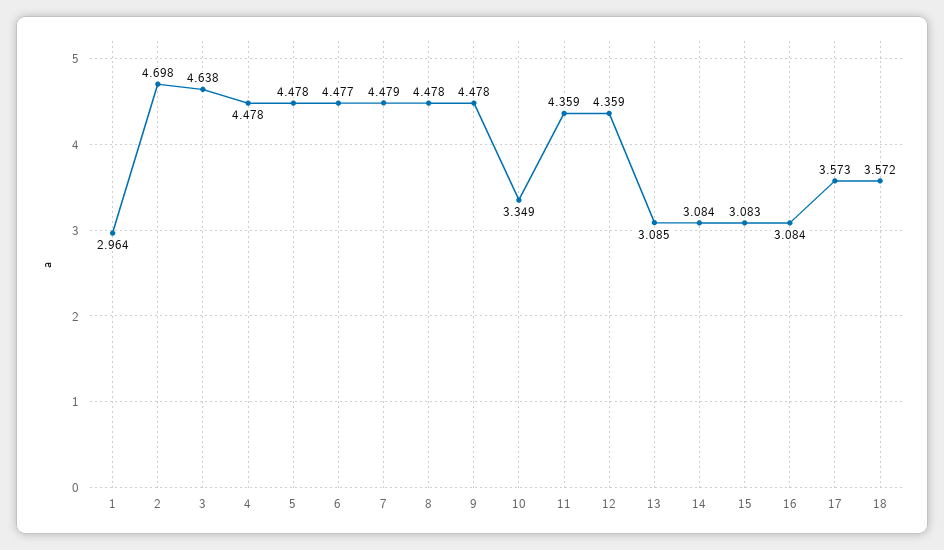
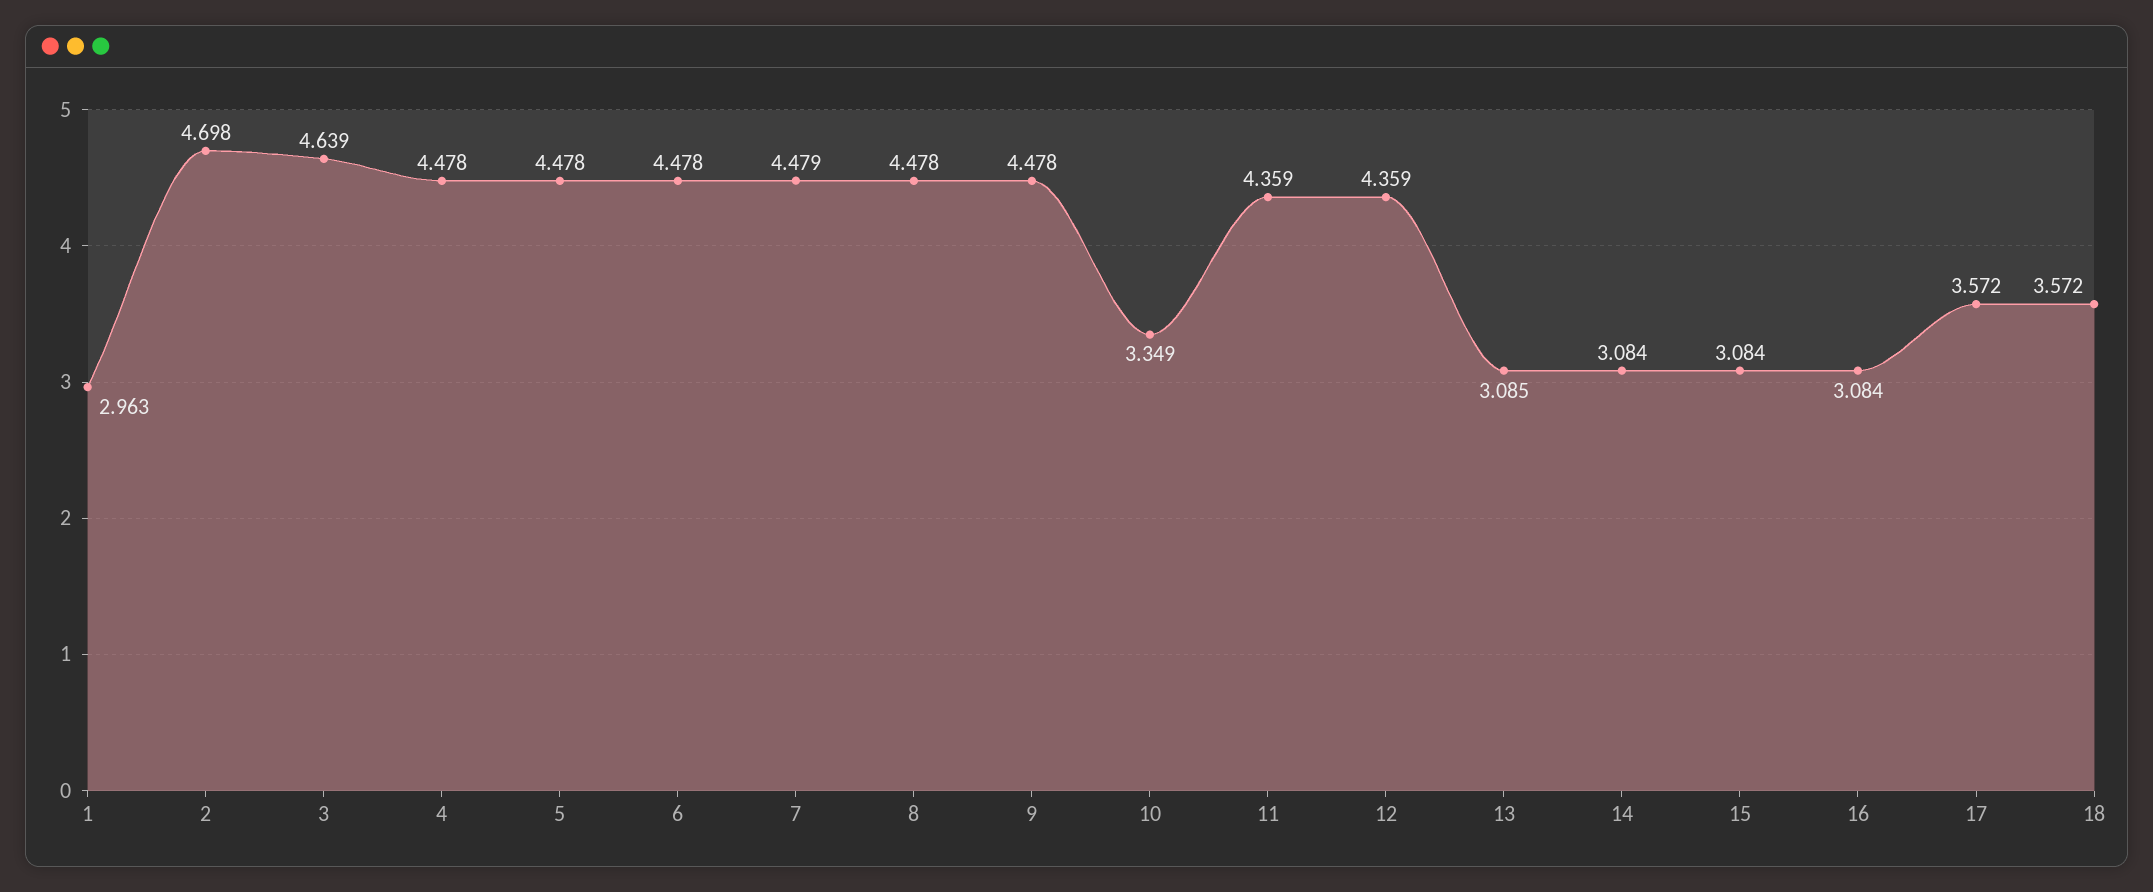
1: 2.964 -> 2.963
3: 4.638 -> 4.639
6: 4.477 -> 4.478
15: 3.083 -> 3.084
17: 3.573 -> 3.572

